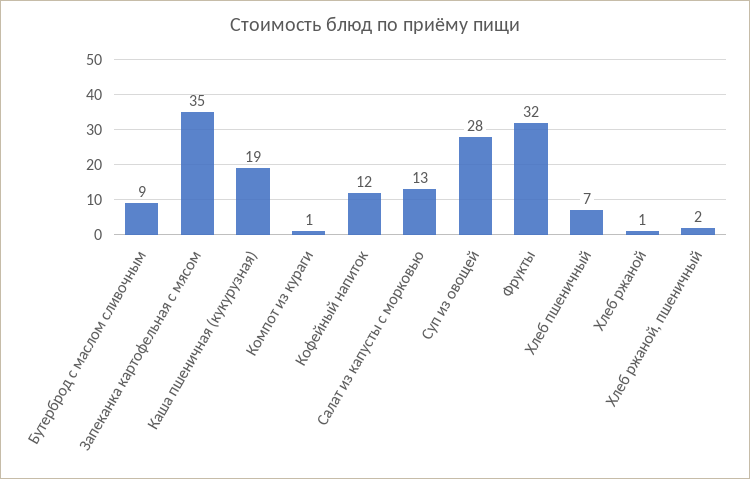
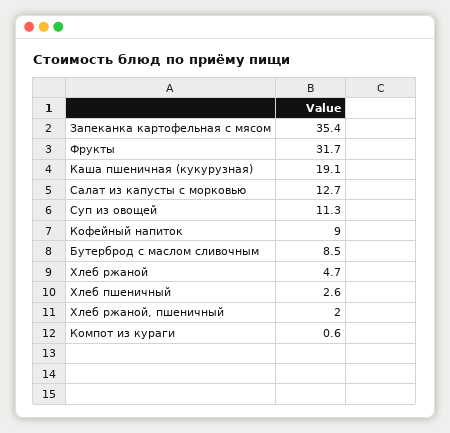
Кофейный напиток: 12 -> 9
Суп из овощей: 28 -> 11.3
Хлеб пшеничный: 7 -> 2.6
Хлеб ржаной: 1 -> 4.7

